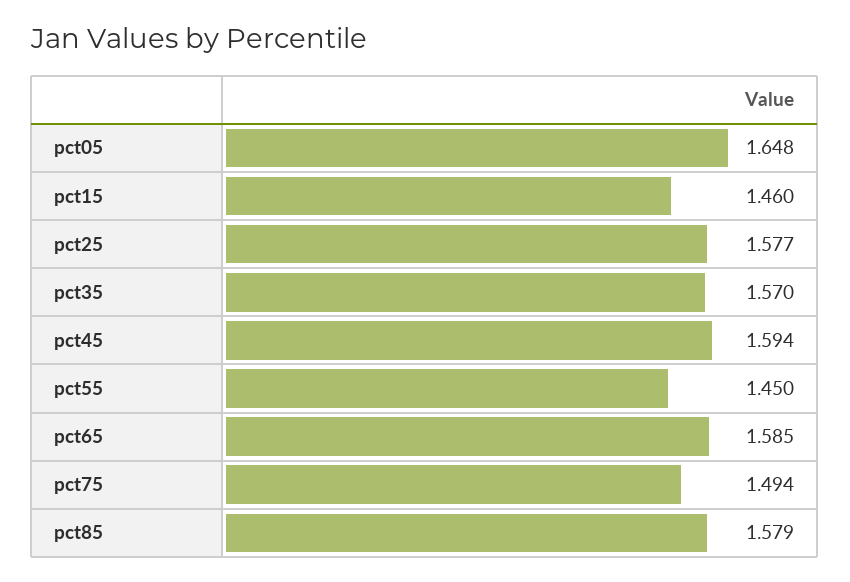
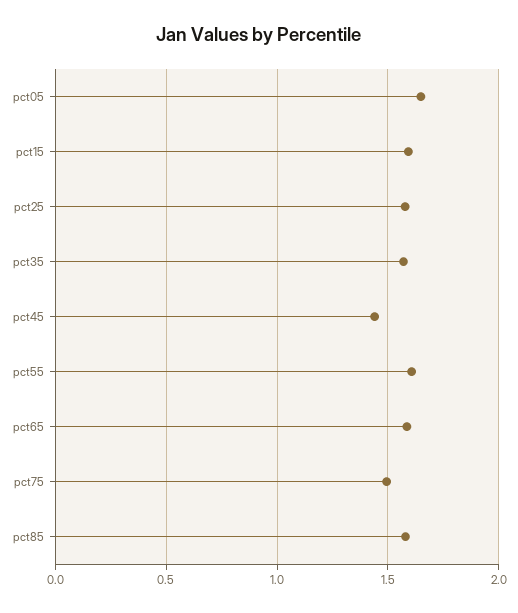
pct15: 1.46 -> 1.6
pct45: 1.594 -> 1.45
pct55: 1.45 -> 1.6

